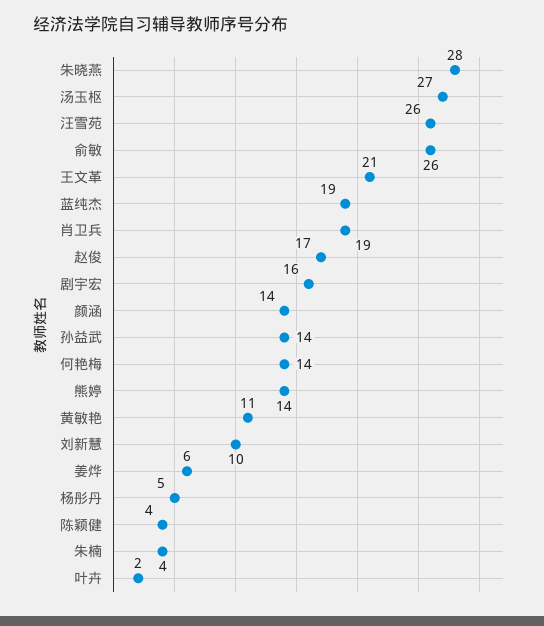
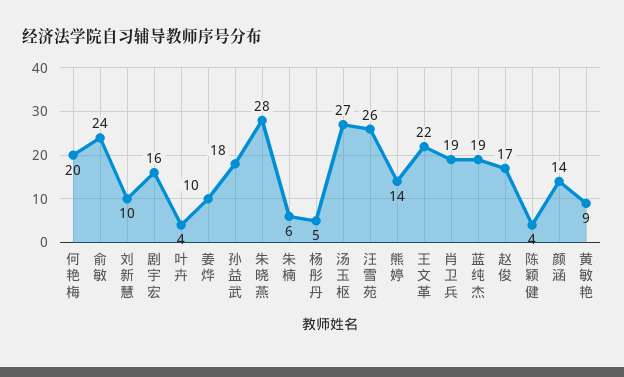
俞敏: 26 -> 24
王文革: 21 -> 22
孙益武: 14 -> 18
何艳梅: 14 -> 20
黄敏艳: 11 -> 9
姜烨: 6 -> 10
朱楠: 4 -> 6
叶卉: 2 -> 4

